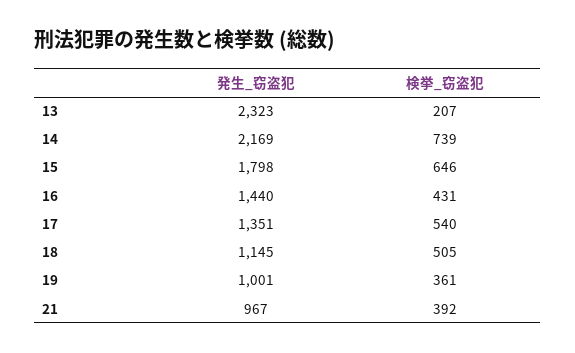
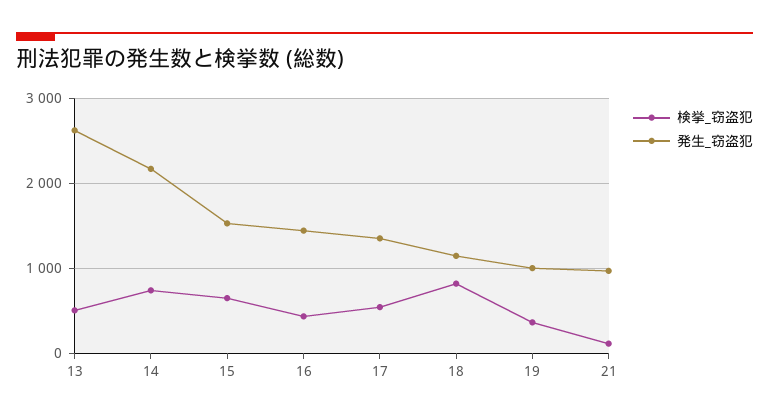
発生_窃盗犯, 13: 2323 -> 2600
検挙_窃盗犯, 13: 207 -> 500
発生_窃盗犯, 15: 1798 -> 1500
検挙_窃盗犯, 18: 505 -> 800
検挙_窃盗犯, 21: 392 -> 100

